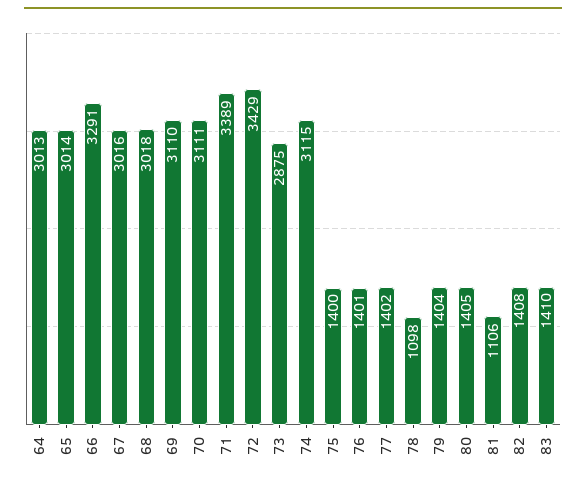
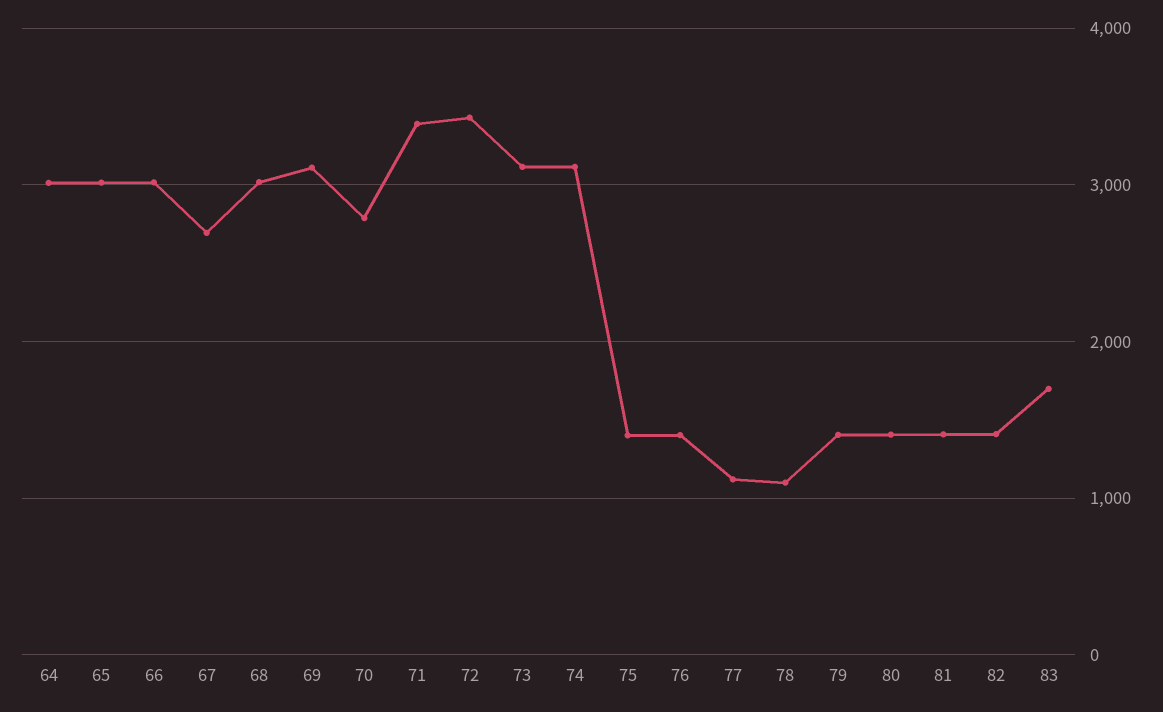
66: 3291 -> 3000
67: 3016 -> 2700
70: 3111 -> 2800
73: 2875 -> 3100
77: 1402 -> 1100
81: 1106 -> 1400
83: 1410 -> 1700

